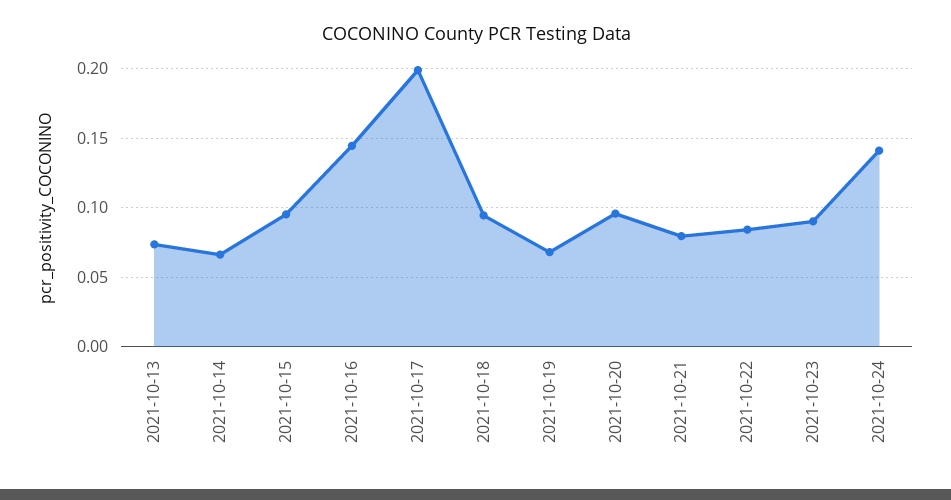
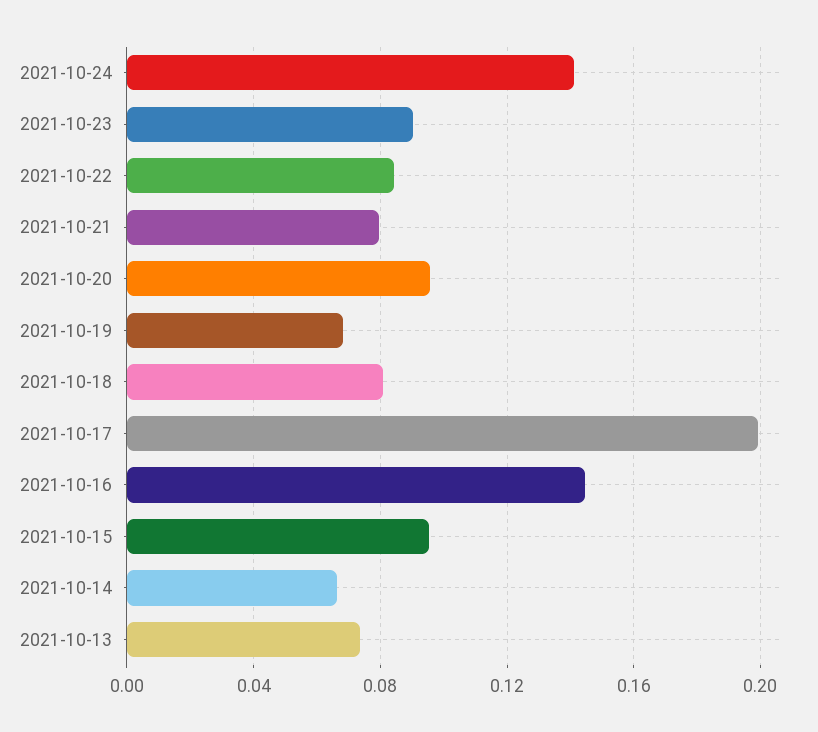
2021-10-18: 0.095 -> 0.08

